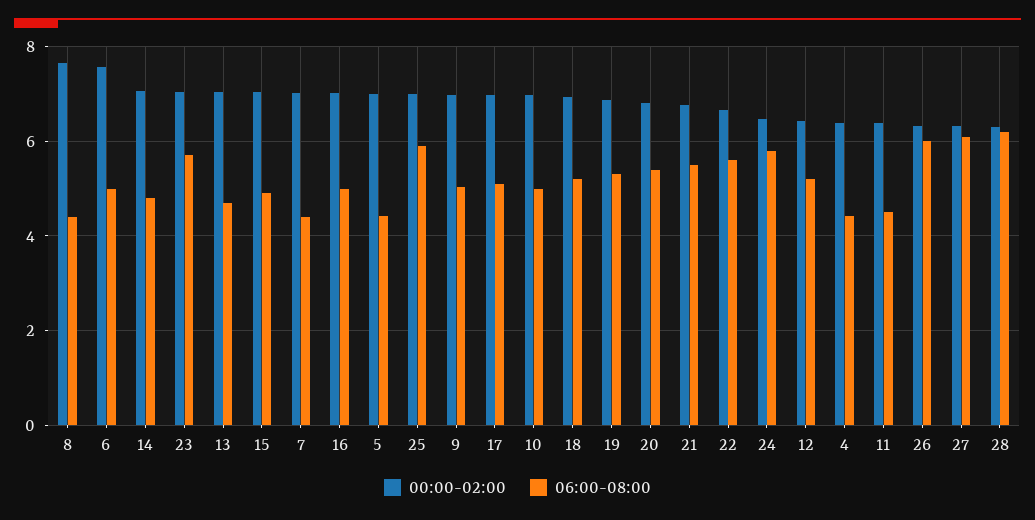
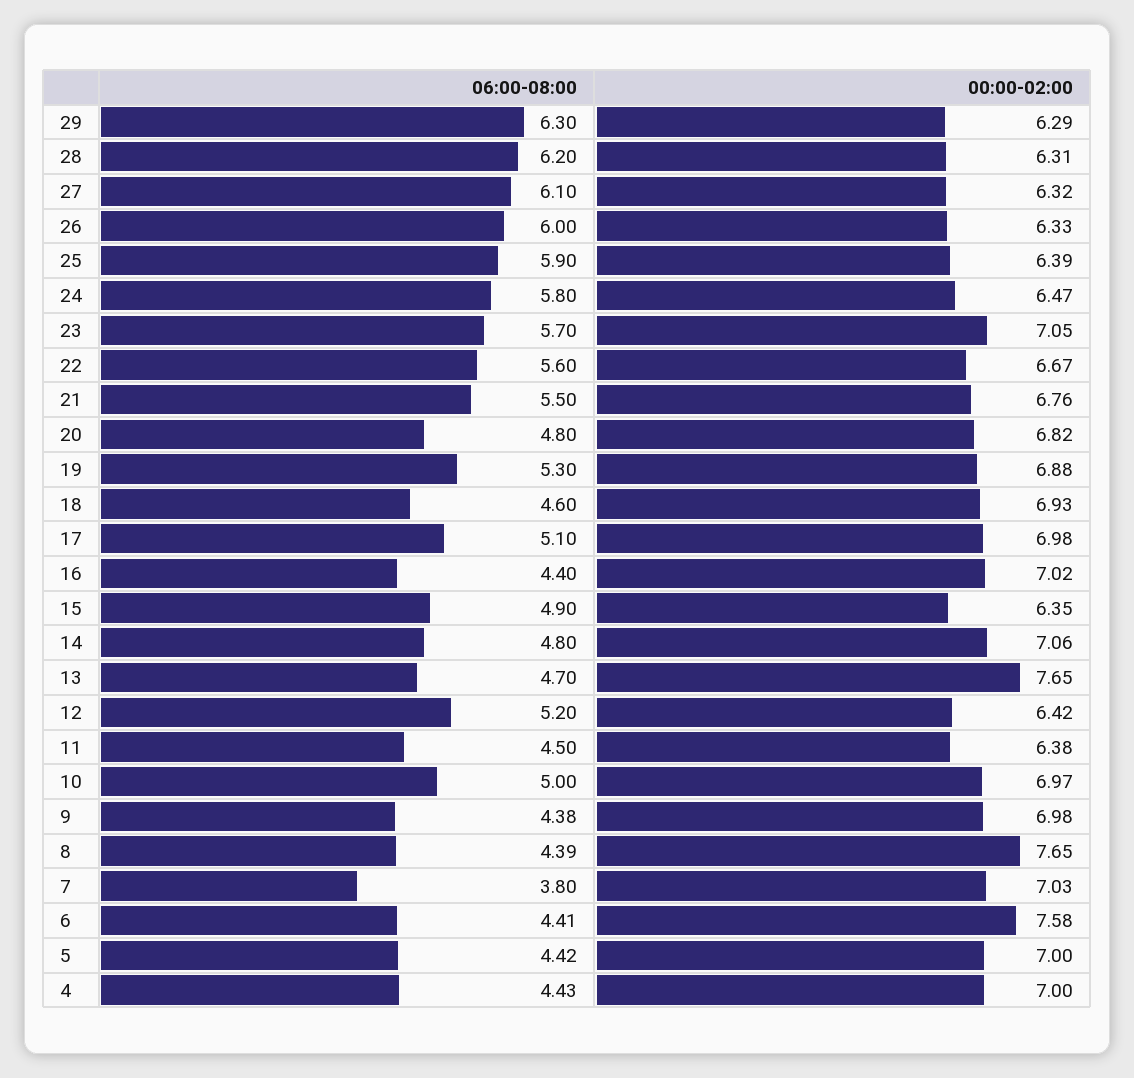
06:00-08:00, 6: 5 -> 4.41
00:00-02:00, 13: 7 -> 7.65
00:00-02:00, 15: 7 -> 6.35
06:00-08:00, 7: 4.4 -> 3.8
06:00-08:00, 16: 5 -> 4.4
00:00-02:00, 25: 7 -> 6.39
06:00-08:00, 9: 5 -> 4.38
06:00-08:00, 18: 5.2 -> 4.6
06:00-08:00, 20: 5.4 -> 4.8
00:00-02:00, 4: 6.4 -> 7
06:00-08:00, 29: none -> 6.3
00:00-02:00, 29: none -> 6.29

